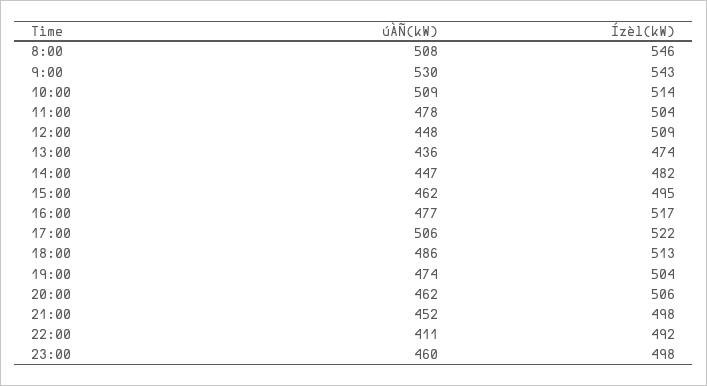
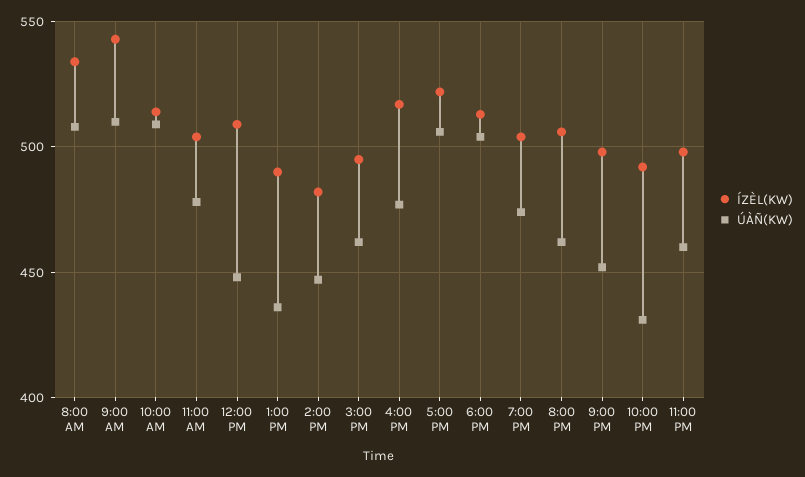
Ízèl(kW), 8:00: 546 -> 535
úÀÑ(kW), 9:00: 530 -> 510
Ízèl(kW), 13:00: 474 -> 490
úÀÑ(kW), 18:00: 486 -> 505
úÀÑ(kW), 22:00: 411 -> 430

